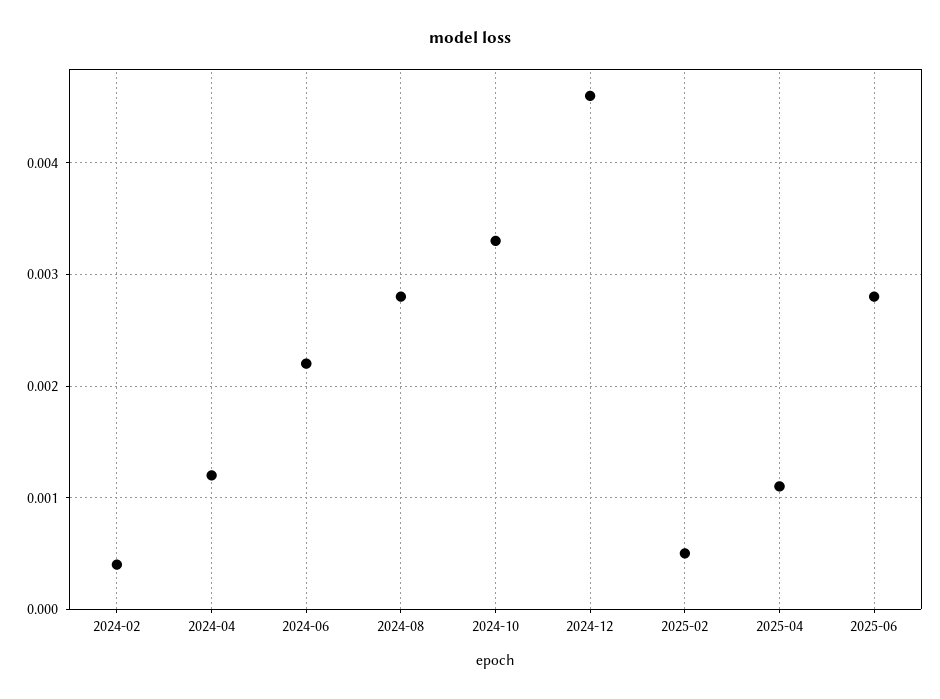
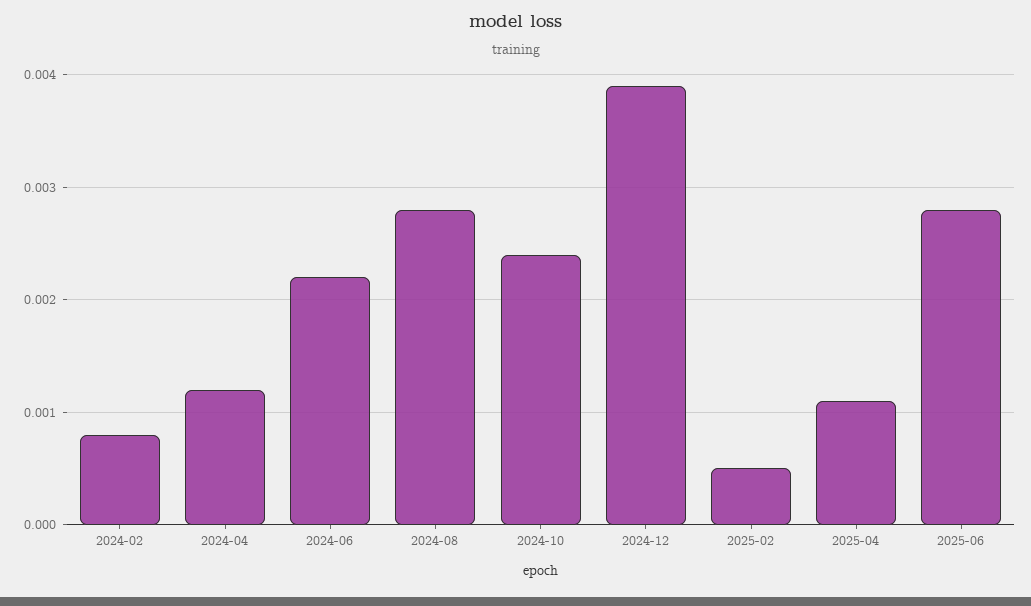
2024-02: 0.0004 -> 0.0008
2024-10: 0.0033 -> 0.0024
2024-12: 0.0046 -> 0.0039

